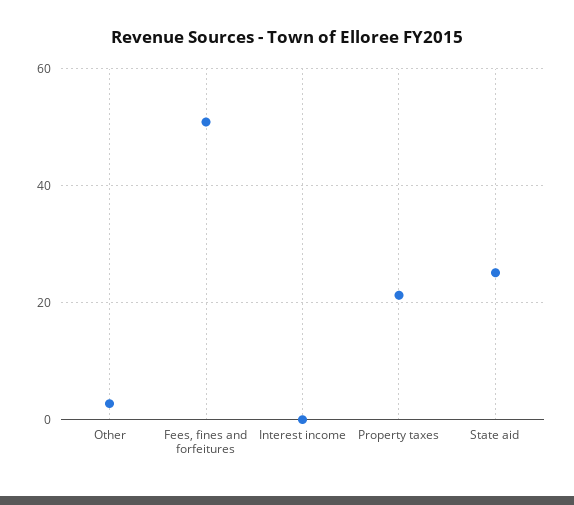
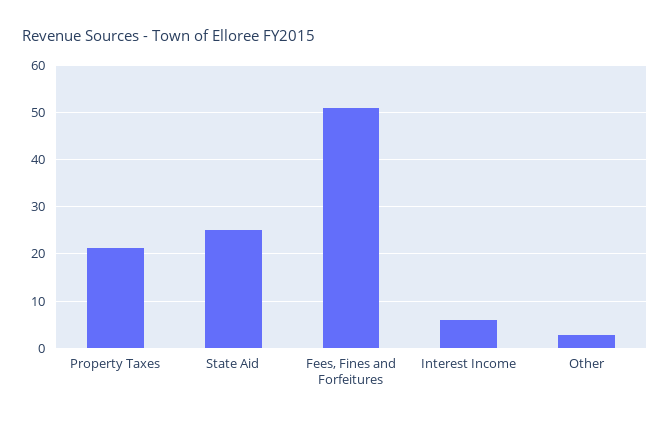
Interest income: 0 -> 6

